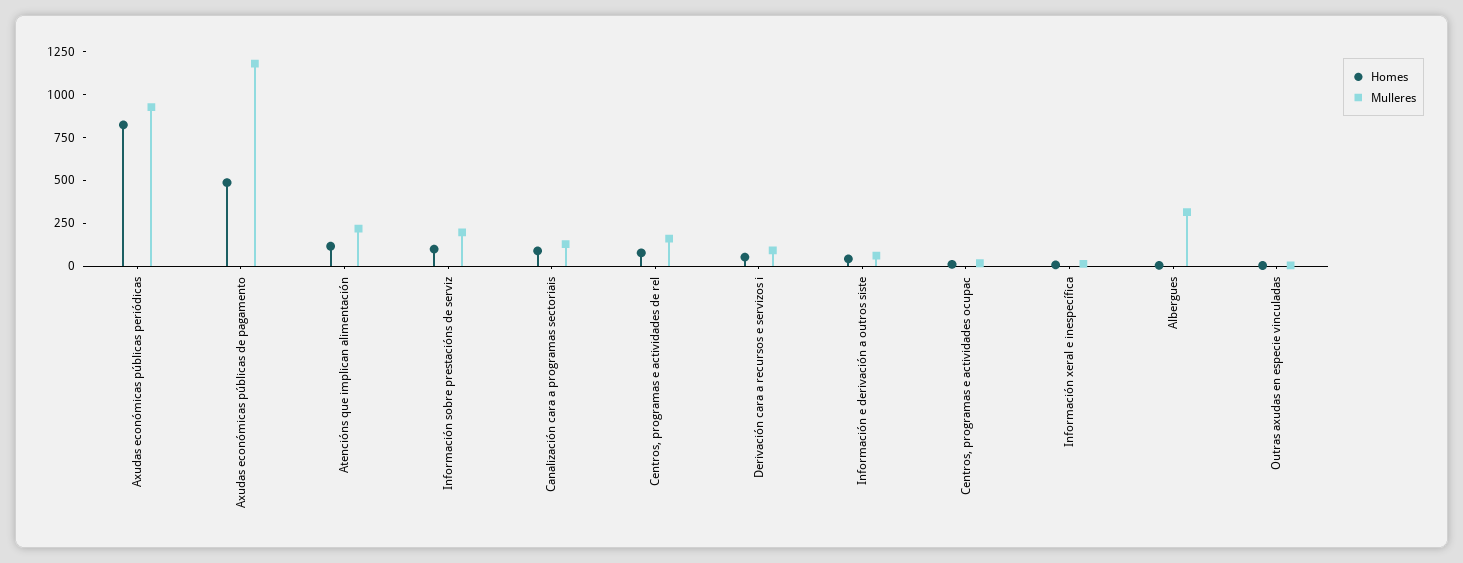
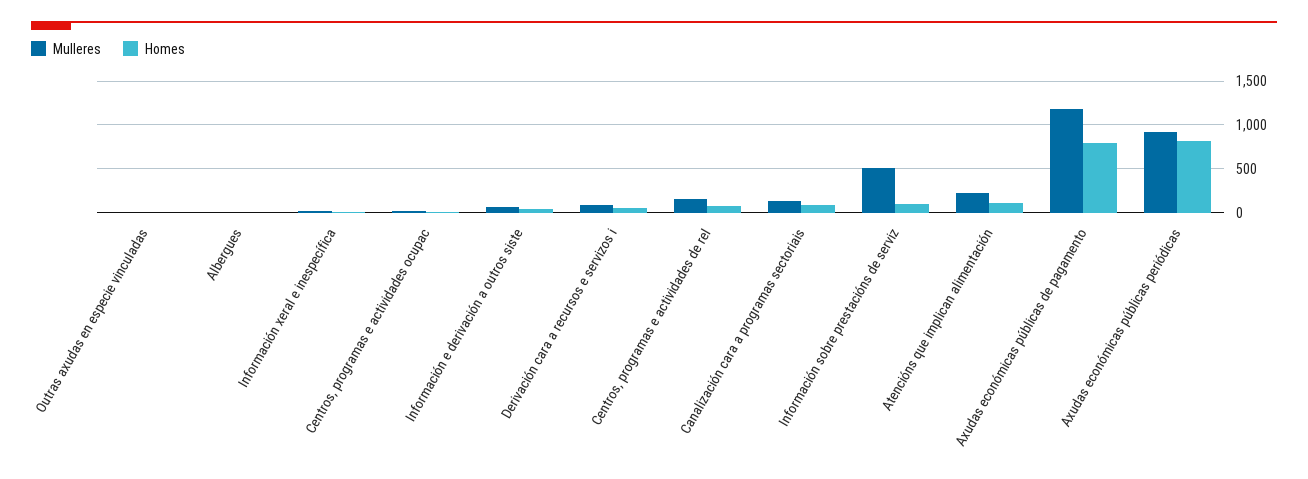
Homes, Axudas económicas públicas de pagamento: 500 -> 800
Mulleres, Información sobre prestacións de serviz: 200 -> 500
Mulleres, Albergues: 300 -> 0

